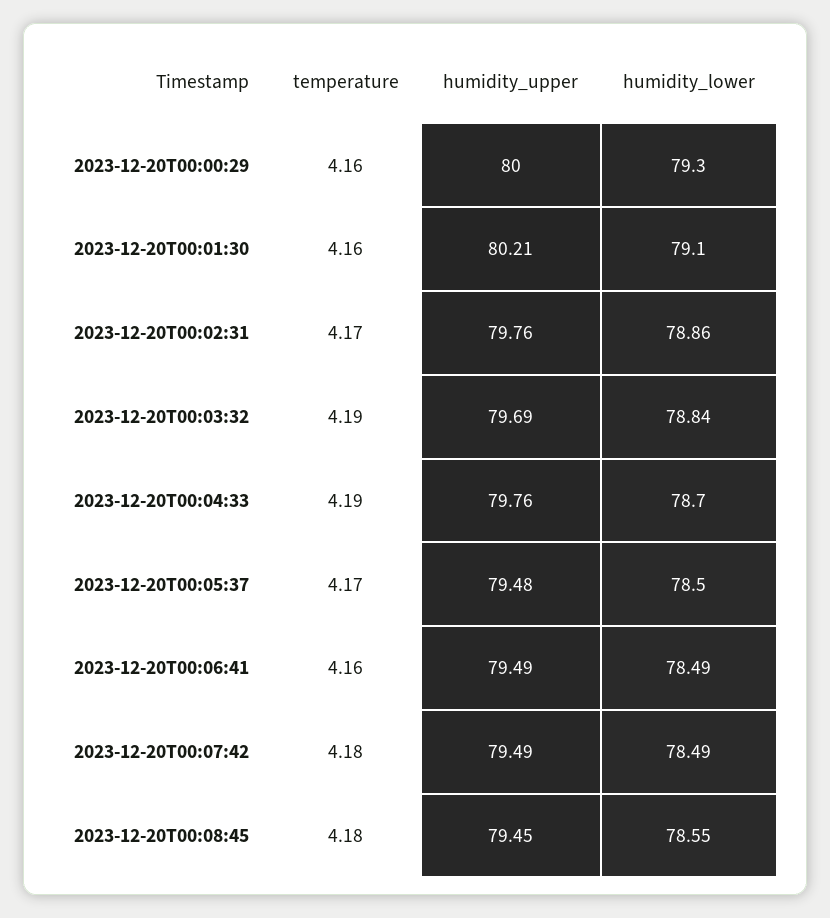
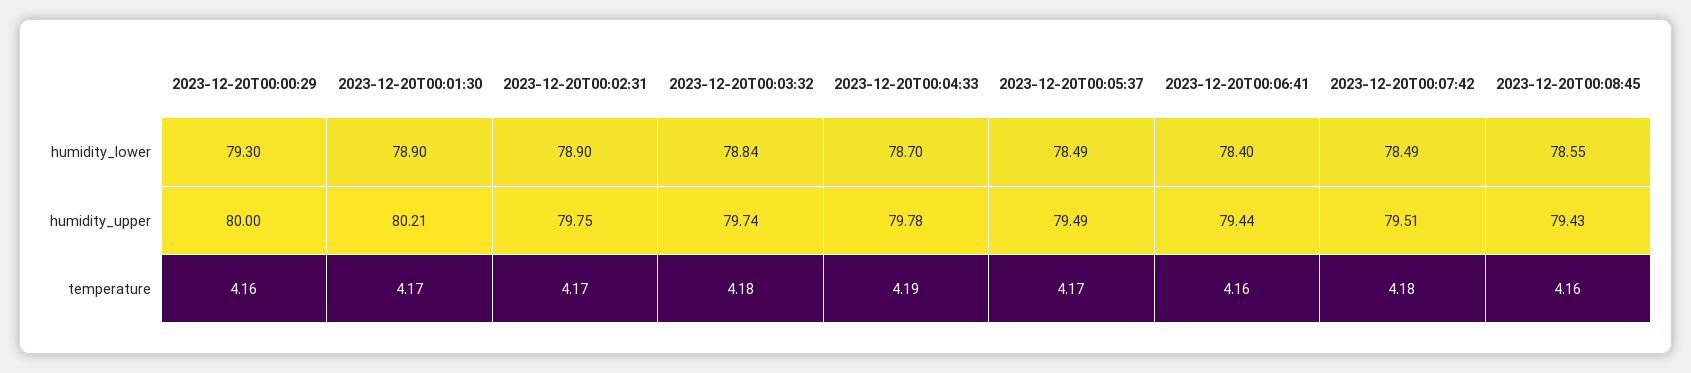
temperature, 2023-12-20T00:01:30: 4.16 -> 4.17
humidity_lower, 2023-12-20T00:01:30: 79.1 -> 78.9
humidity_upper, 2023-12-20T00:02:31: 79.76 -> 79.75
humidity_lower, 2023-12-20T00:02:31: 78.86 -> 78.9
temperature, 2023-12-20T00:03:32: 4.19 -> 4.18
humidity_upper, 2023-12-20T00:03:32: 79.69 -> 79.74
humidity_upper, 2023-12-20T00:04:33: 79.76 -> 79.78
humidity_upper, 2023-12-20T00:05:37: 79.48 -> 79.49
humidity_lower, 2023-12-20T00:05:37: 78.5 -> 78.49
humidity_upper, 2023-12-20T00:06:41: 79.49 -> 79.44
humidity_lower, 2023-12-20T00:06:41: 78.49 -> 78.4
humidity_upper, 2023-12-20T00:07:42: 79.49 -> 79.51
temperature, 2023-12-20T00:08:45: 4.18 -> 4.16
humidity_upper, 2023-12-20T00:08:45: 79.45 -> 79.43

